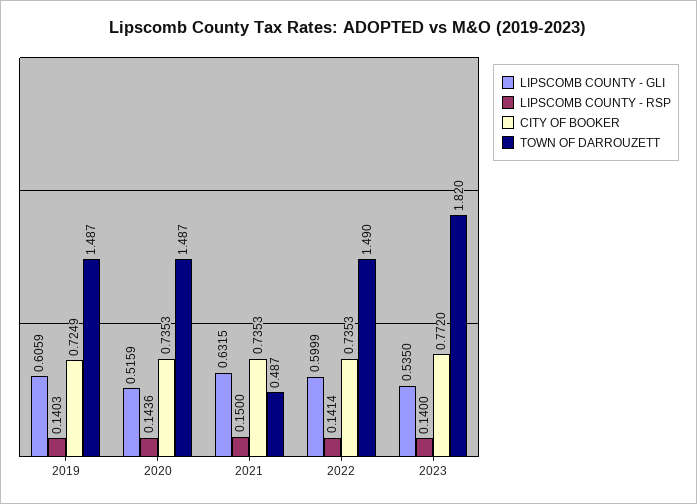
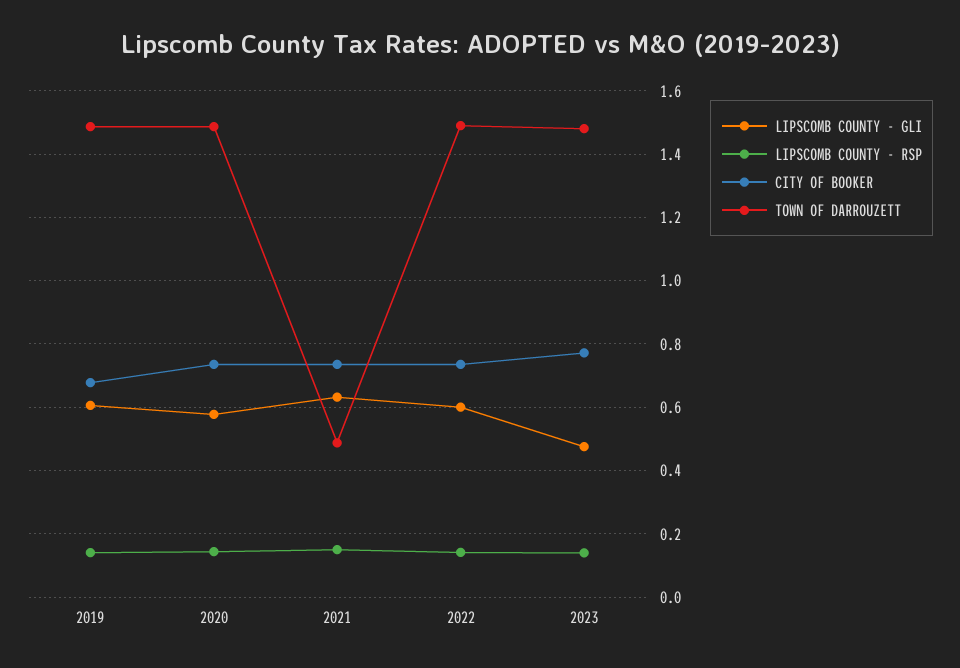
CITY OF BOOKER, 2019: 0.7249 -> 0.68
LIPSCOMB COUNTY - GLI, 2020: 0.5159 -> 0.58
LIPSCOMB COUNTY - GLI, 2023: 0.535 -> 0.48
TOWN OF DARROUZETT, 2023: 1.82 -> 1.48

